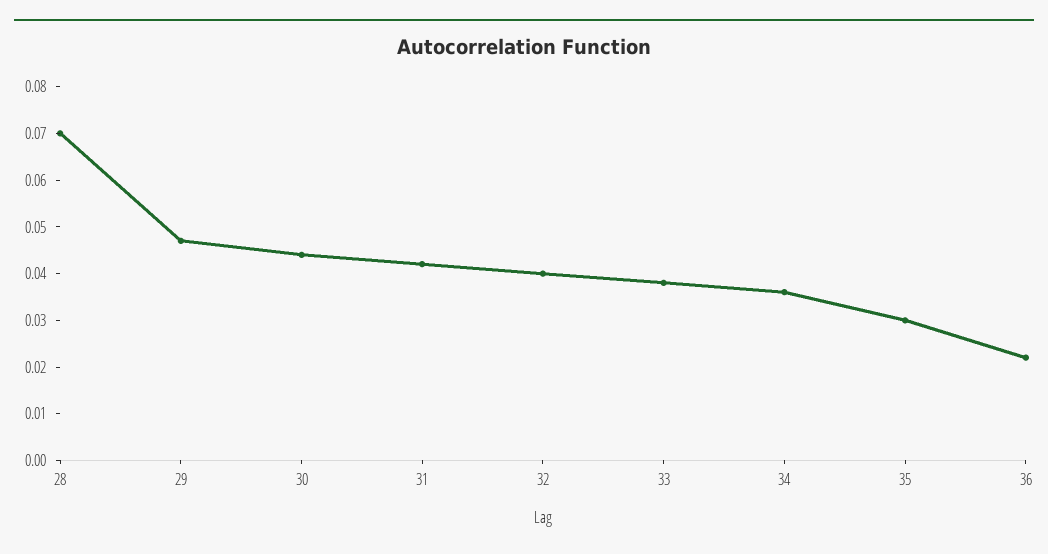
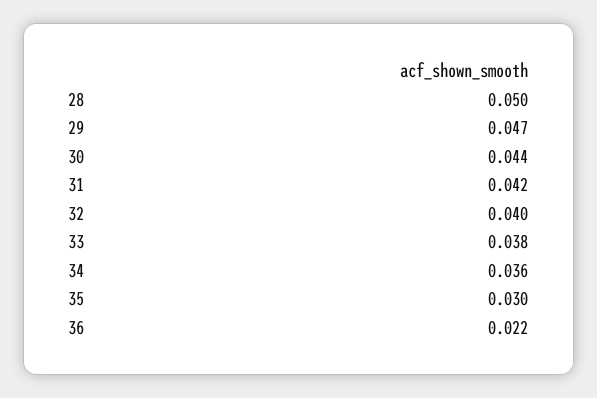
28: 0.07 -> 0.05

